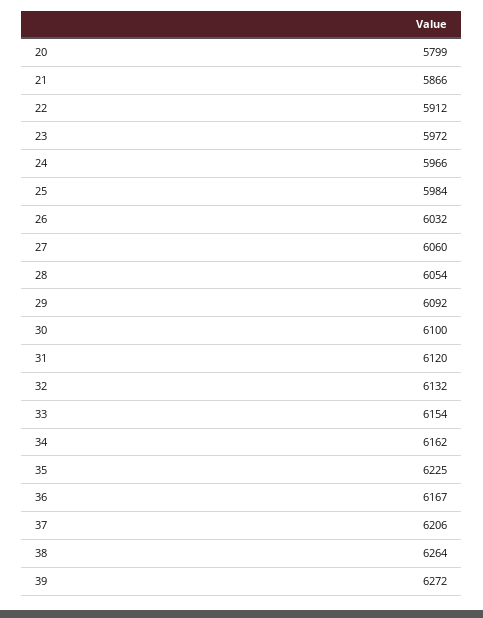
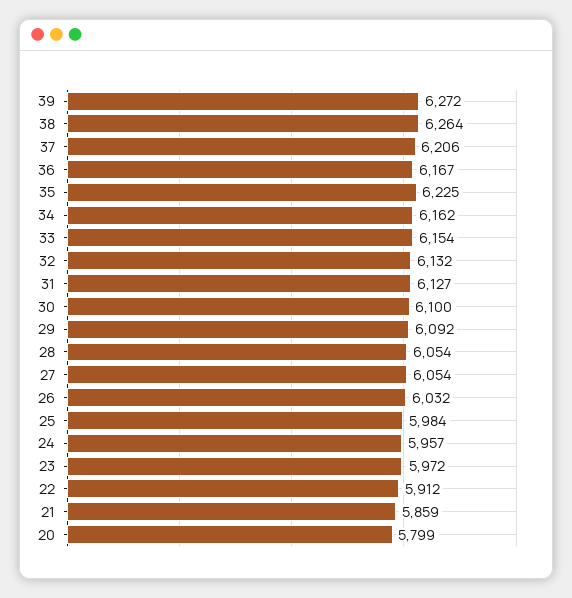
21: 5866 -> 5859
24: 5966 -> 5957
27: 6060 -> 6054
31: 6120 -> 6127

